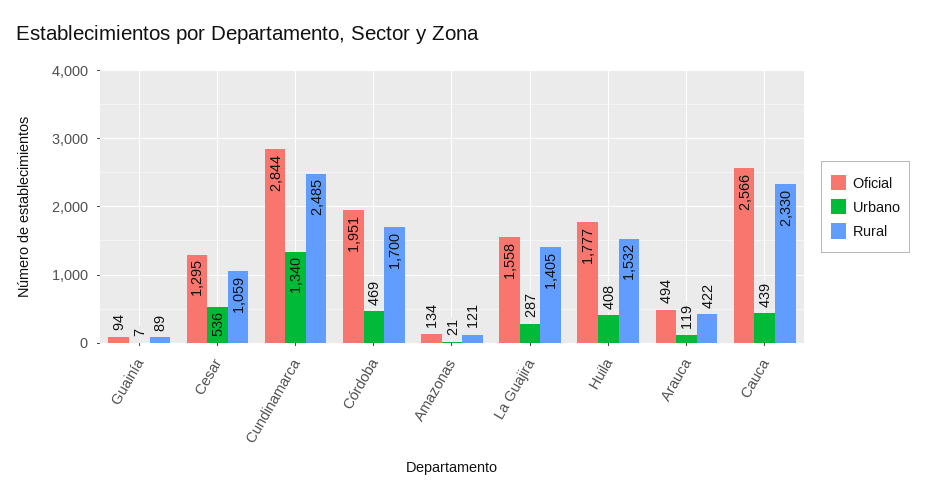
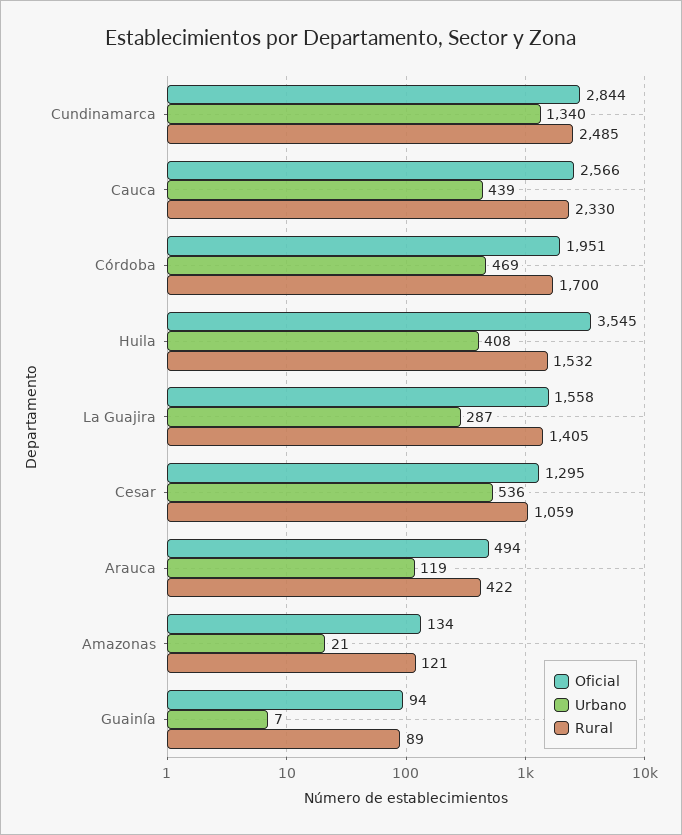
Oficial, Huila: 1777 -> 3545

